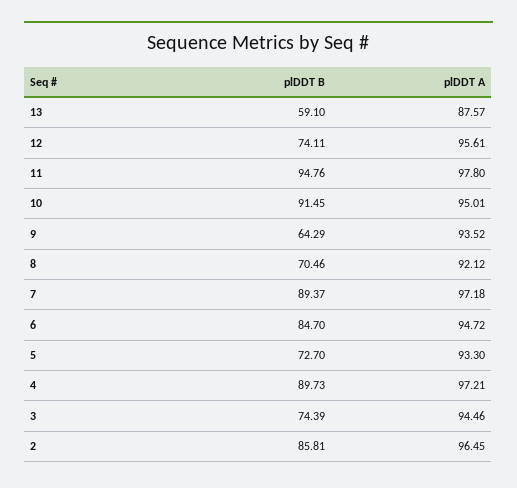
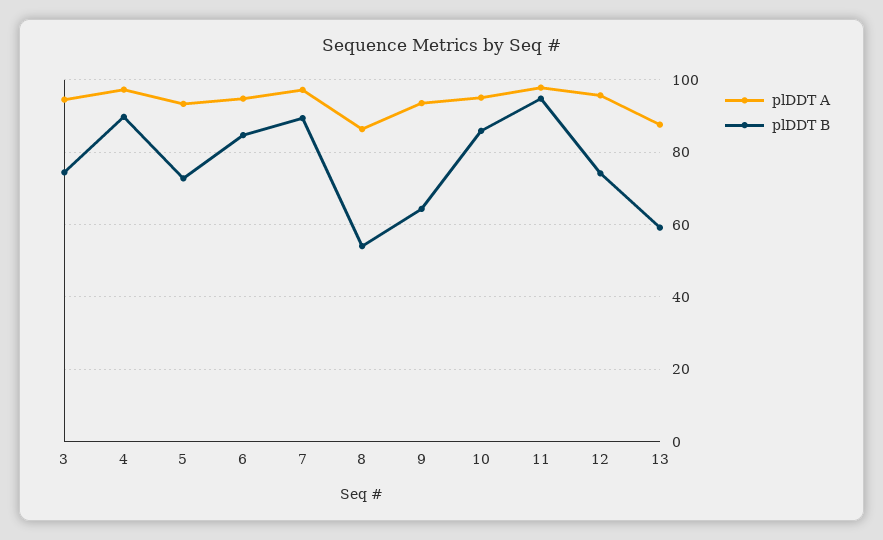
plDDT B, 10: 91.45 -> 86
plDDT B, 8: 70.46 -> 54
plDDT A, 8: 92.12 -> 86
plDDT B, 2: 85.81 -> none
plDDT A, 2: 96.45 -> none

